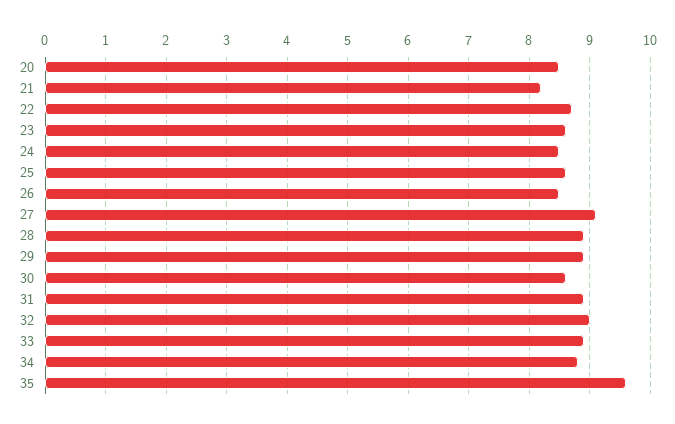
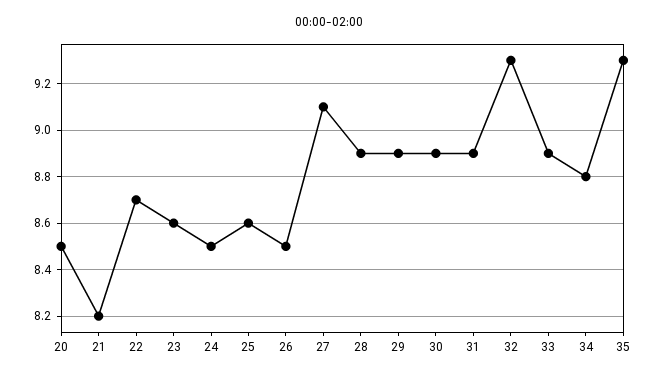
30: 8.6 -> 8.9
32: 9 -> 9.3
35: 9.6 -> 9.3

